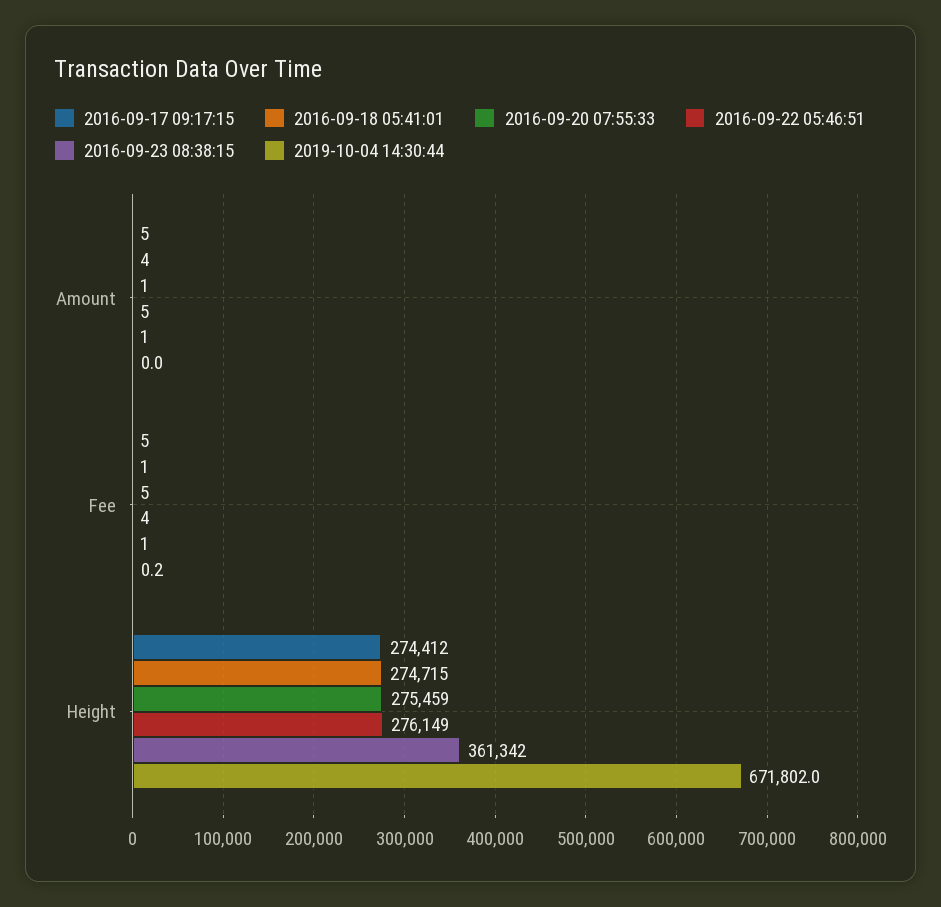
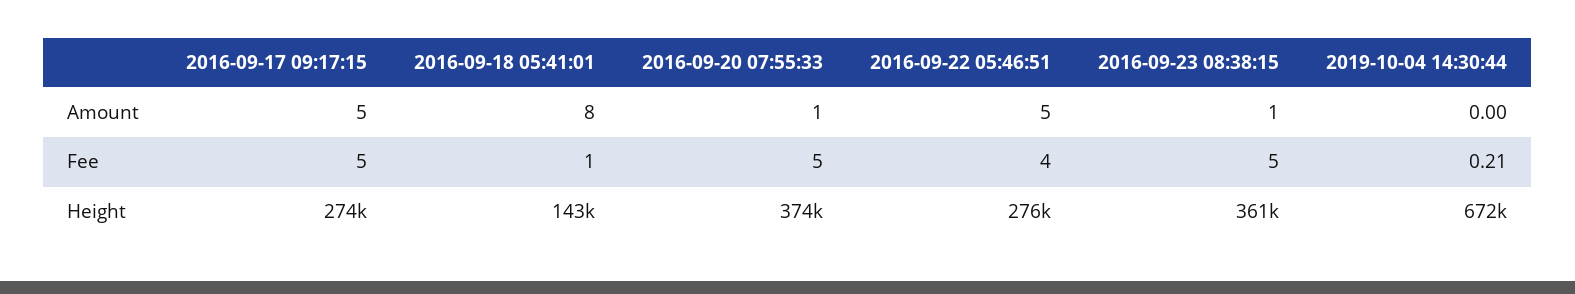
2016-09-18 05:41:01, Amount: 4 -> 8
2016-09-23 08:38:15, Fee: 1 -> 5
2016-09-18 05:41:01, Height: 274715 -> 143000
2016-09-20 07:55:33, Height: 275459 -> 374000

